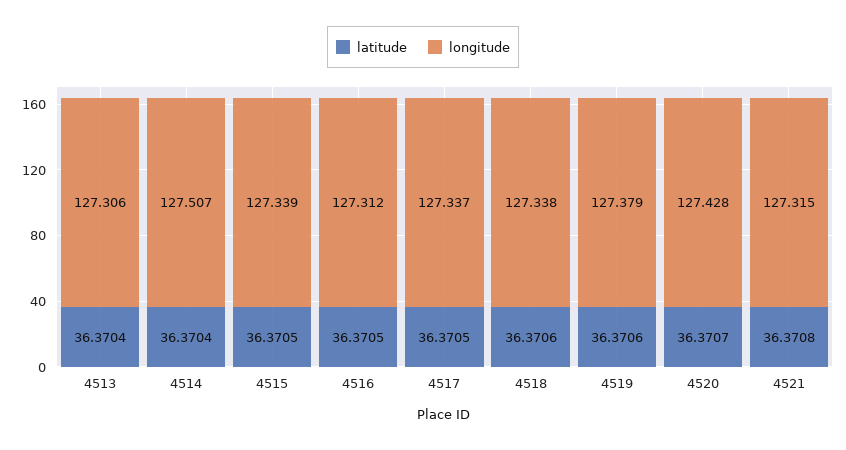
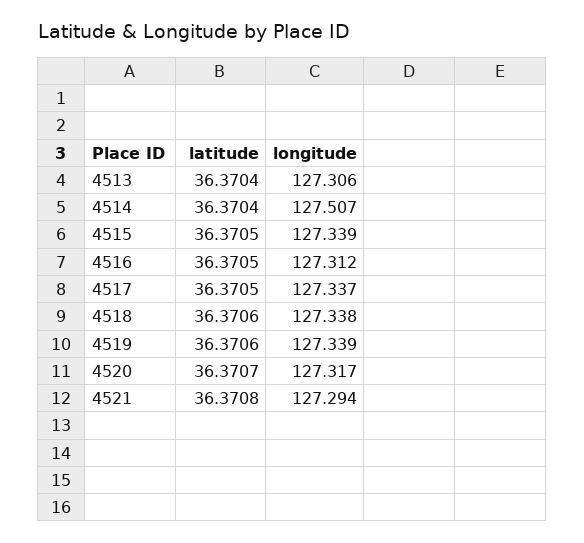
longitude, 4519: 127.379 -> 127.339
longitude, 4520: 127.428 -> 127.317
longitude, 4521: 127.315 -> 127.294

